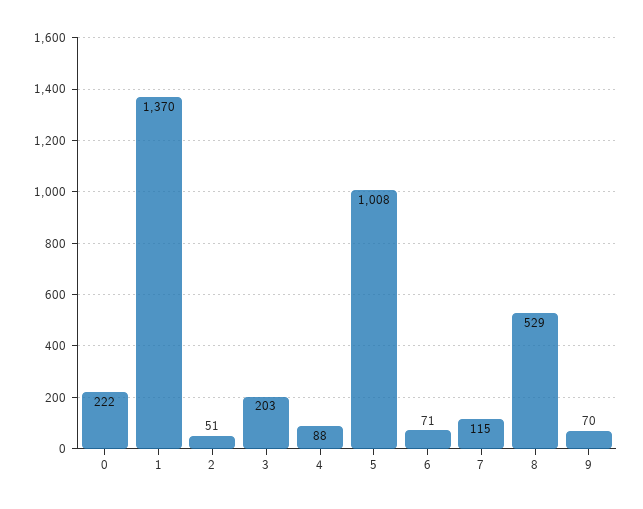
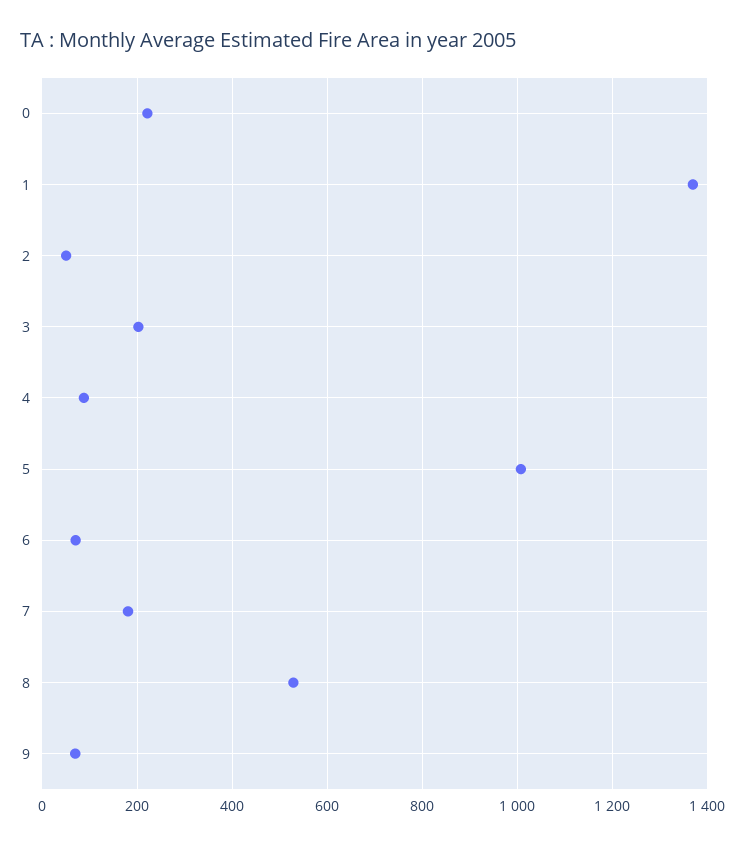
7: 115 -> 180

